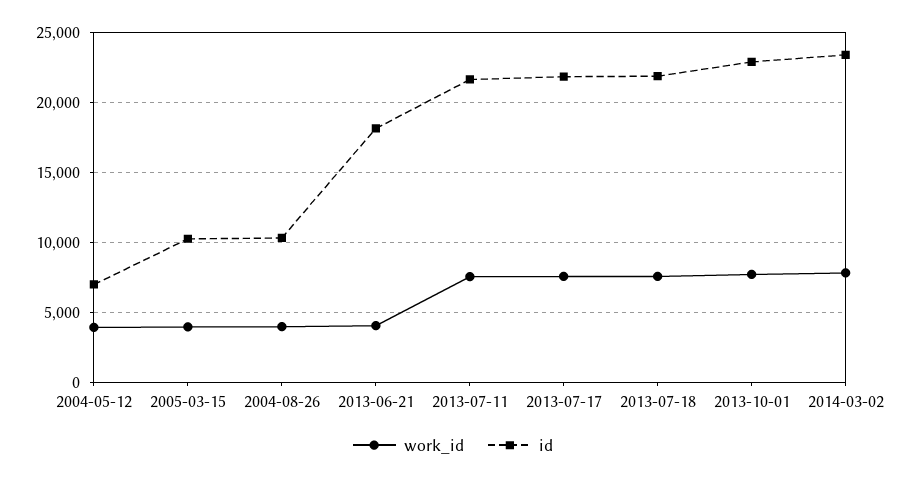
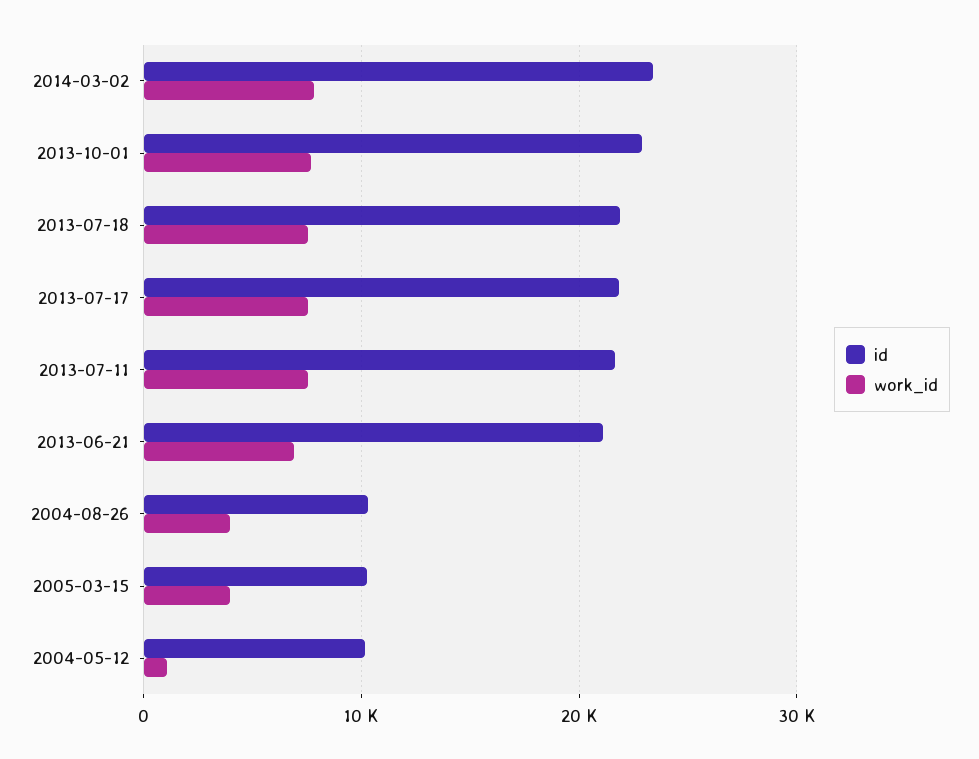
work_id, 2004-05-12: 4000 -> 1000
id, 2004-05-12: 7000 -> 10000
work_id, 2013-06-21: 4000 -> 7000
id, 2013-06-21: 18000 -> 21000

